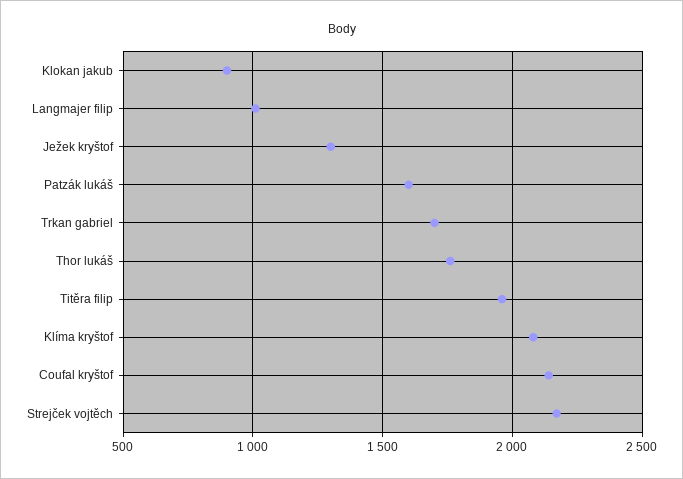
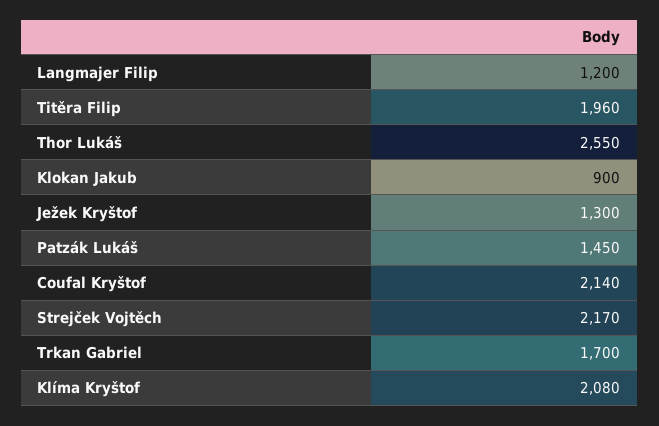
Langmajer filip: 1000 -> 1200
Patzák lukáš: 1600 -> 1450
Thor lukáš: 1750 -> 2550

